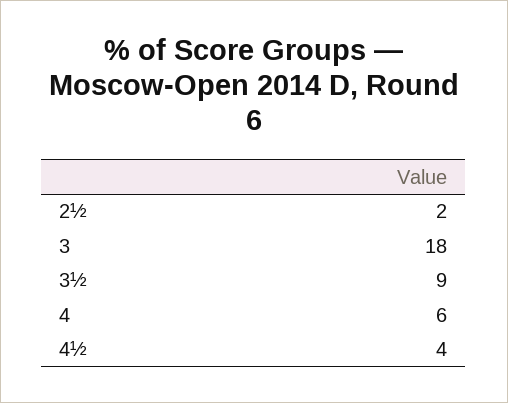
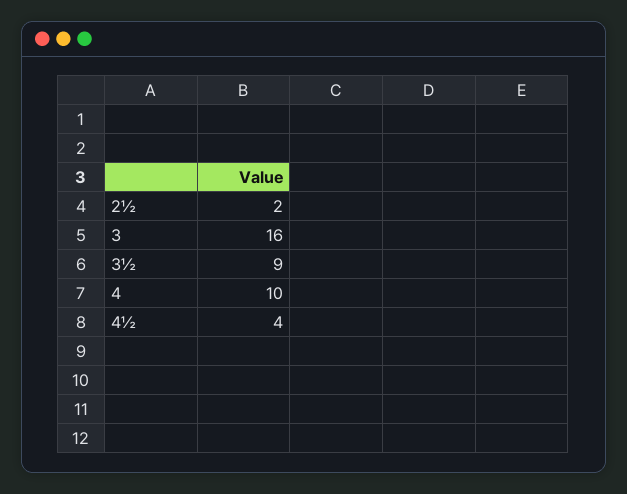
3: 18 -> 16
4: 6 -> 10

